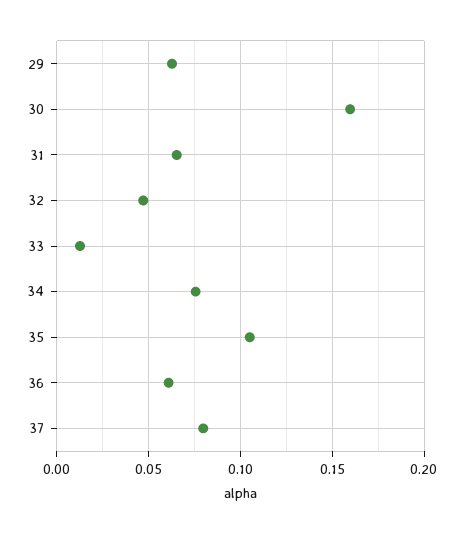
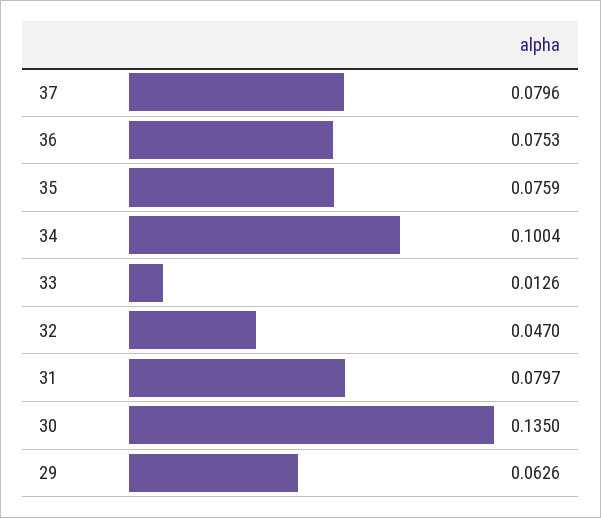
30: 0.16 -> 0.135
31: 0.065 -> 0.0797
34: 0.075 -> 0.1004
35: 0.105 -> 0.0759
36: 0.06 -> 0.0753

